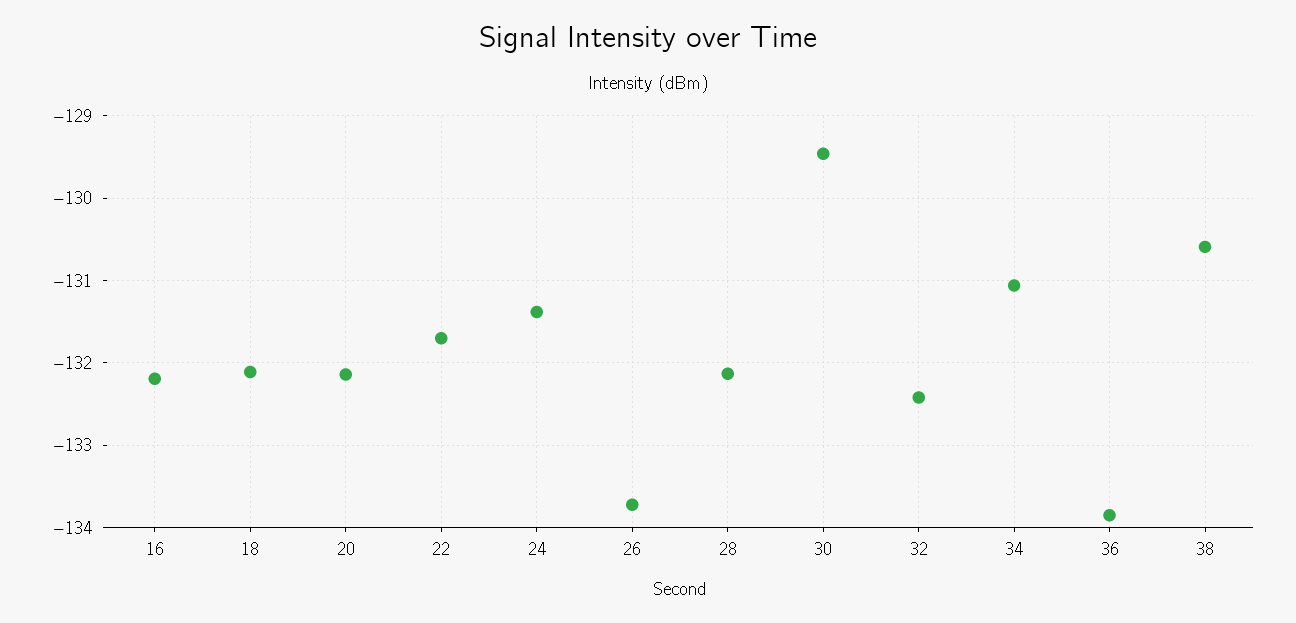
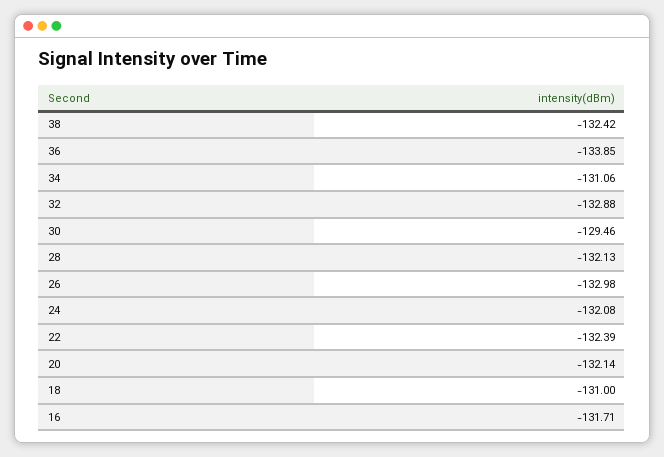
16: -132.2 -> -131.71
18: -132.1 -> -131
22: -131.7 -> -132.39
24: -131.4 -> -132.08
26: -133.7 -> -132.98
32: -132.4 -> -132.88
38: -130.6 -> -132.42

